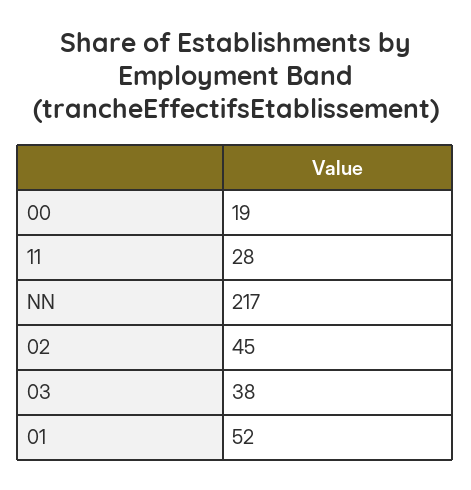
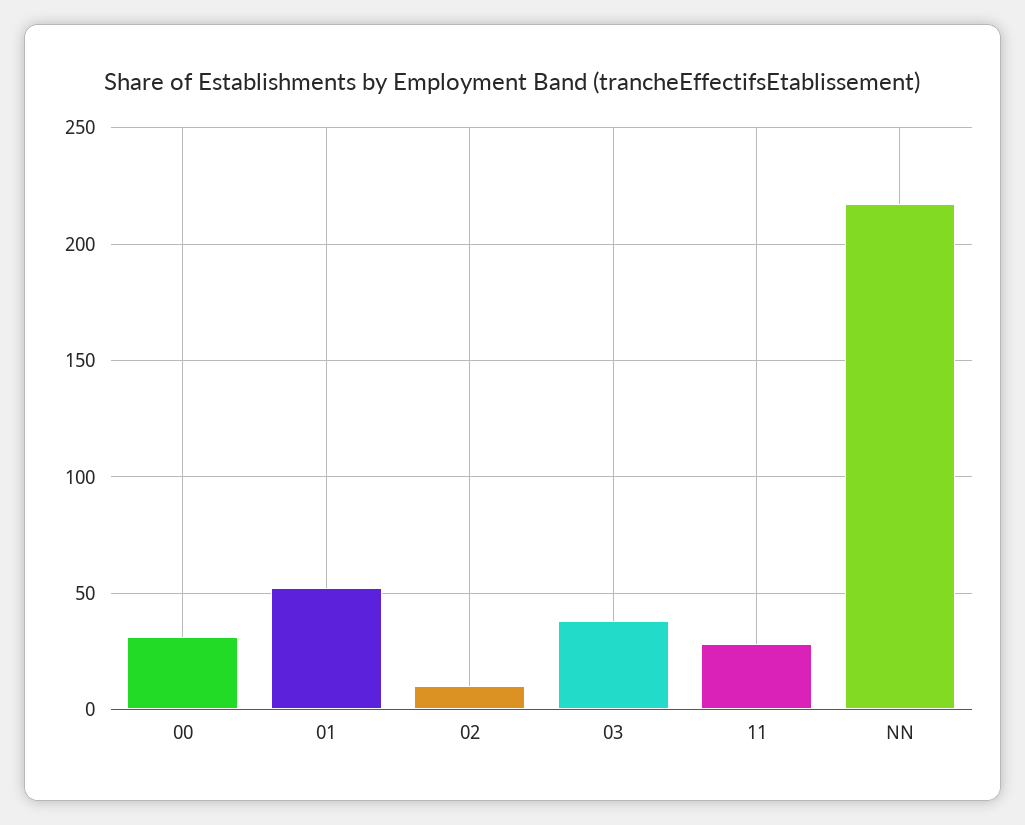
00: 19 -> 30
02: 45 -> 10

